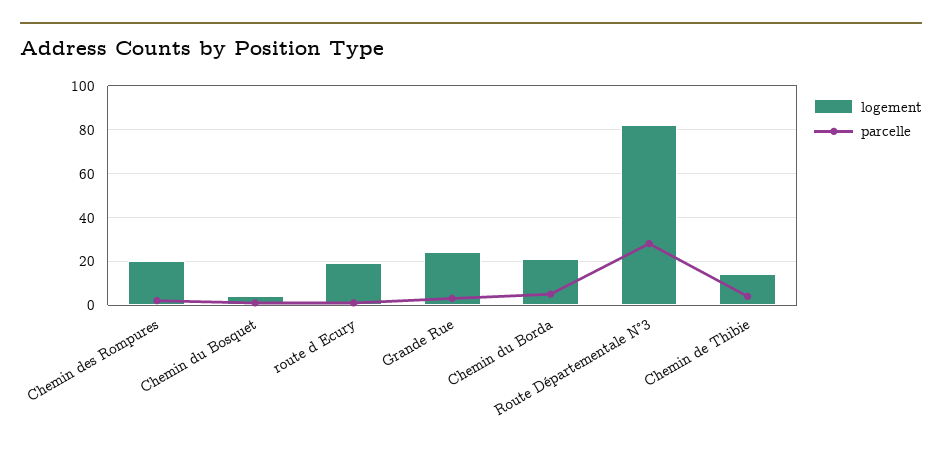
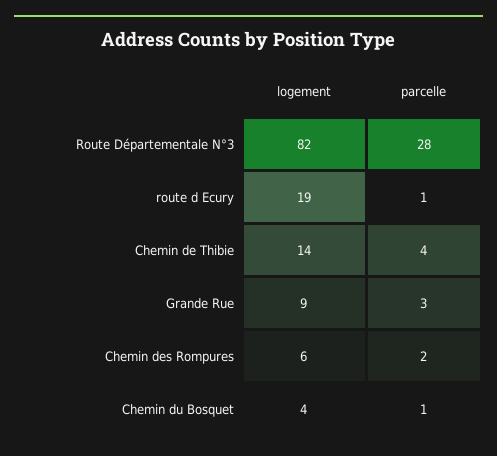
logement, Chemin des Rompures: 20 -> 6
logement, Grande Rue: 25 -> 9
logement, Chemin du Borda: 20 -> none
parcelle, Chemin du Borda: 5 -> none

